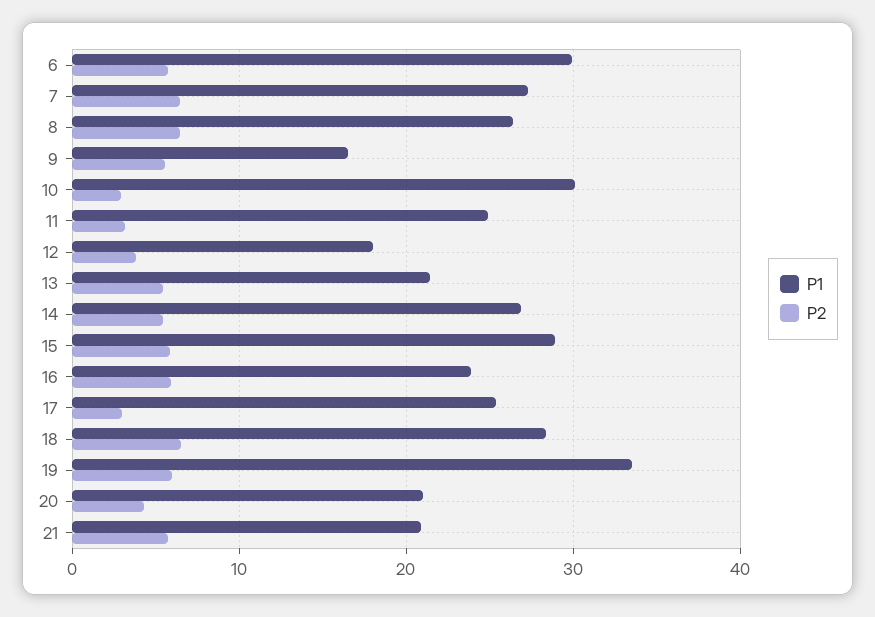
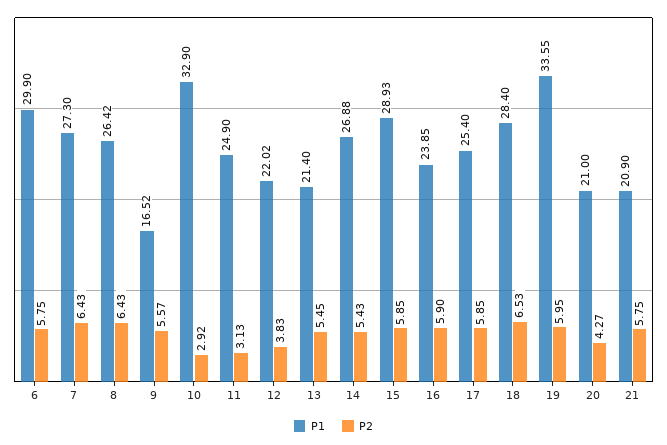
P1, 10: 30 -> 32.9
P1, 12: 18 -> 22.02
P2, 17: 3 -> 5.85

